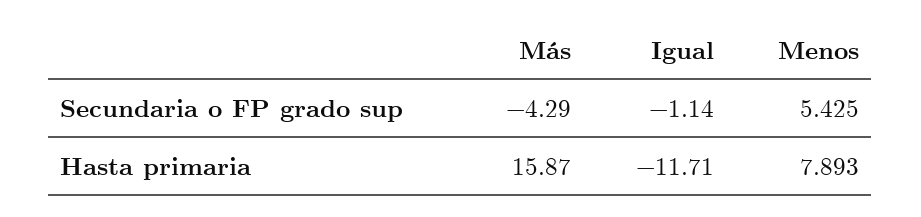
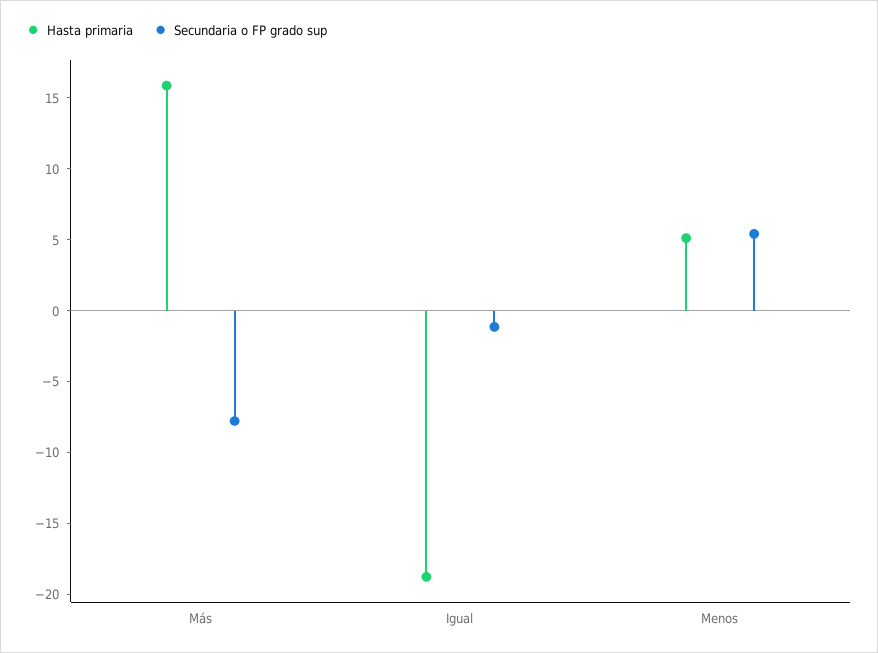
Secundaria o FP grado sup, Más: -4.29 -> -8
Hasta primaria, Igual: -11.71 -> -19
Hasta primaria, Menos: 7.893 -> 5

